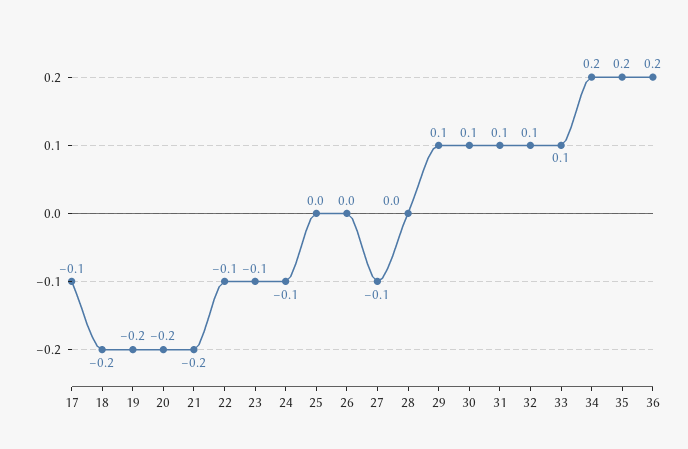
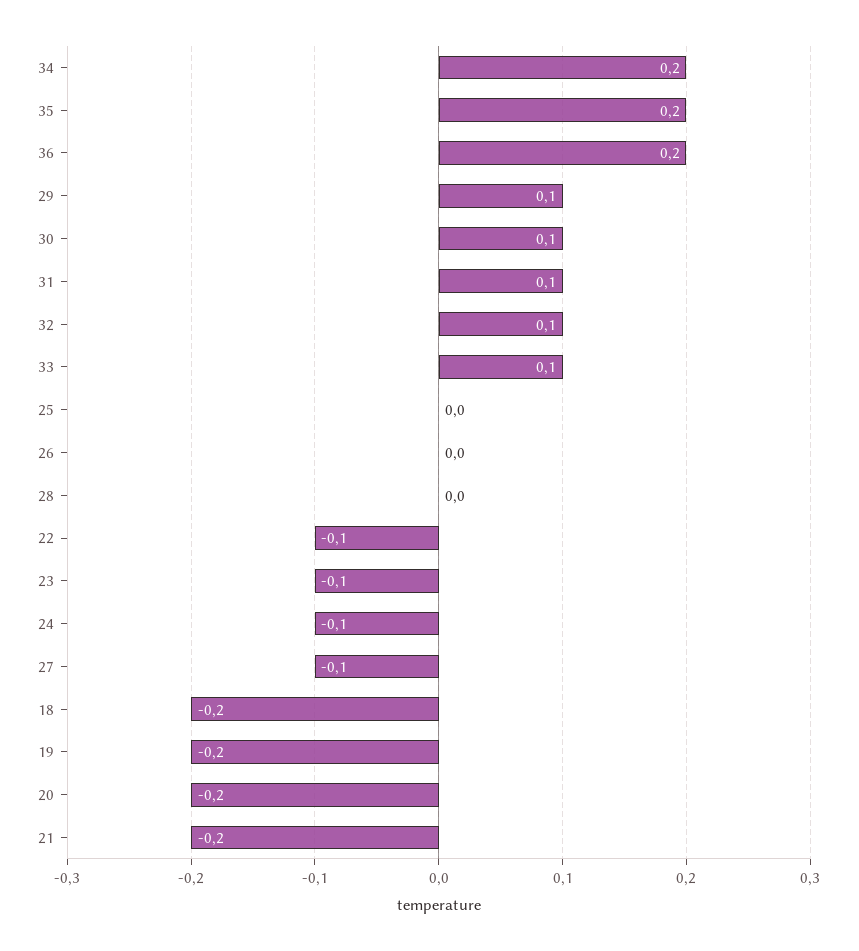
17: -0.1 -> none

